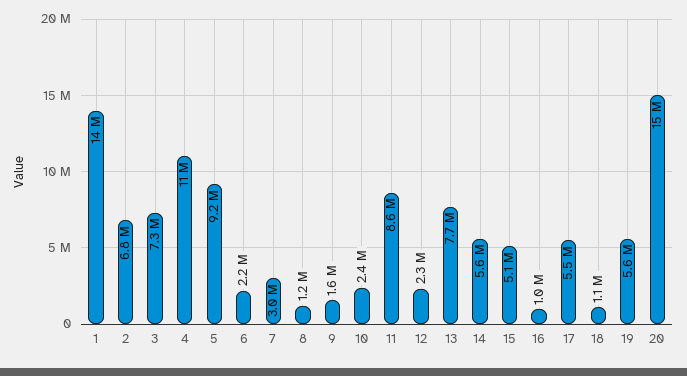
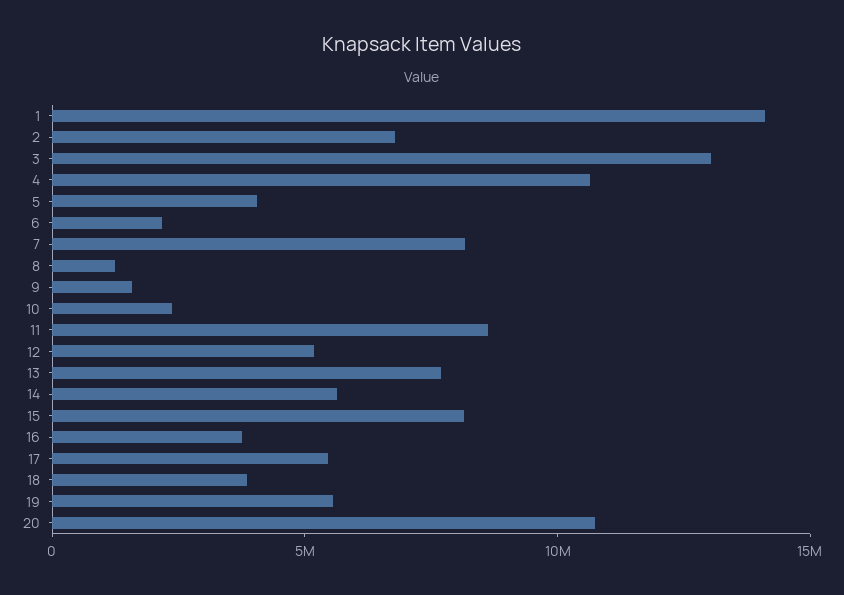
3: 7300000 -> 13000000
5: 9200000 -> 4000000
7: 3000000 -> 8000000
12: 2300000 -> 5000000
15: 5100000 -> 8000000
16: 1000000 -> 4000000
18: 1100000 -> 4000000
20: 15000000 -> 11000000

